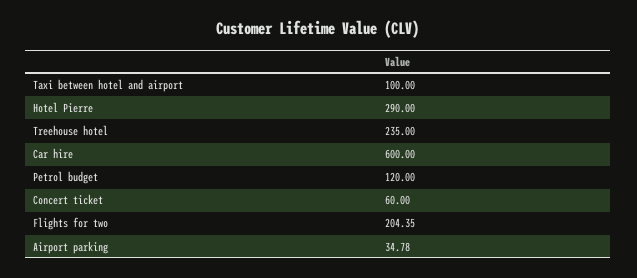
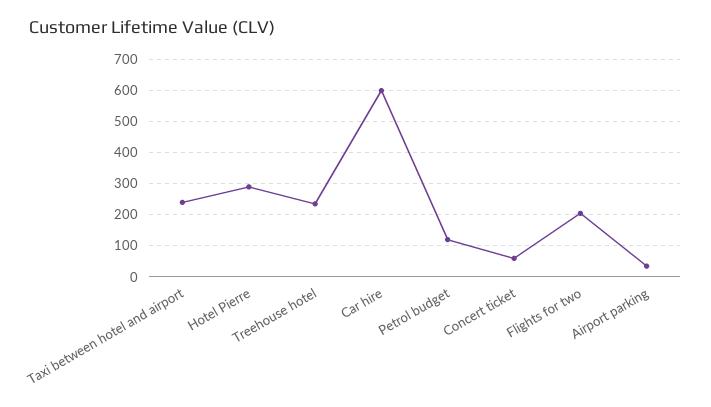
Taxi between hotel and airport: 100 -> 240

